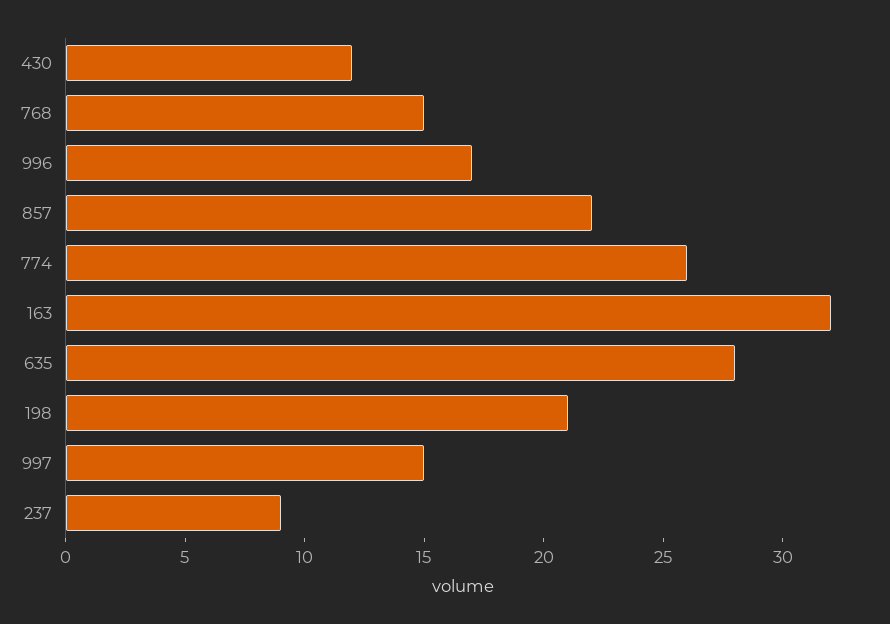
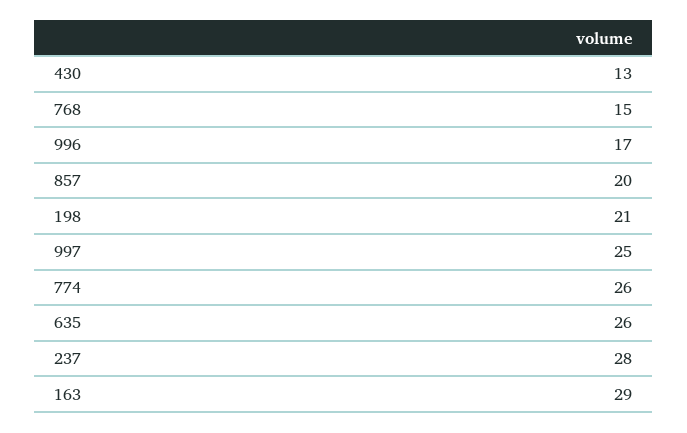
430: 12 -> 13
857: 22 -> 20
163: 32 -> 29
635: 28 -> 26
997: 15 -> 25
237: 9 -> 28

